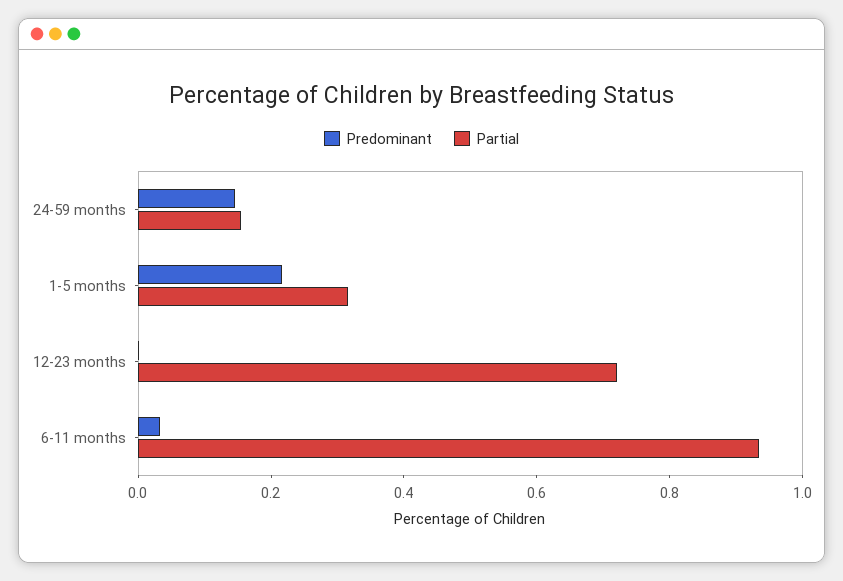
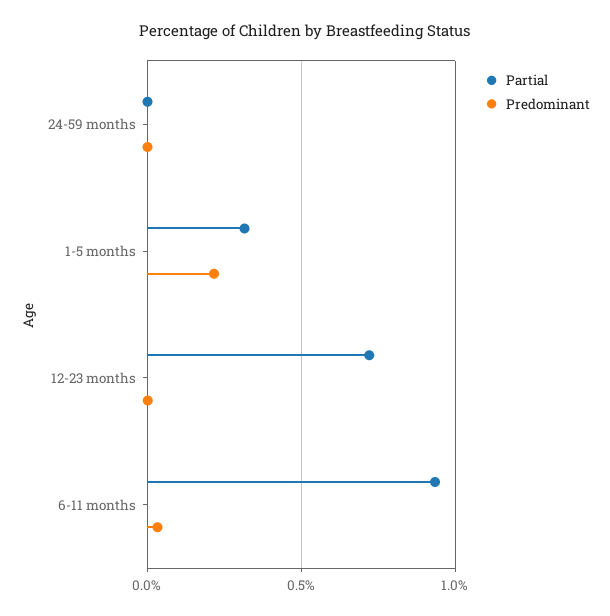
Predominant, 24-59 months: 0.15 -> 0
Partial, 24-59 months: 0.15 -> 0

